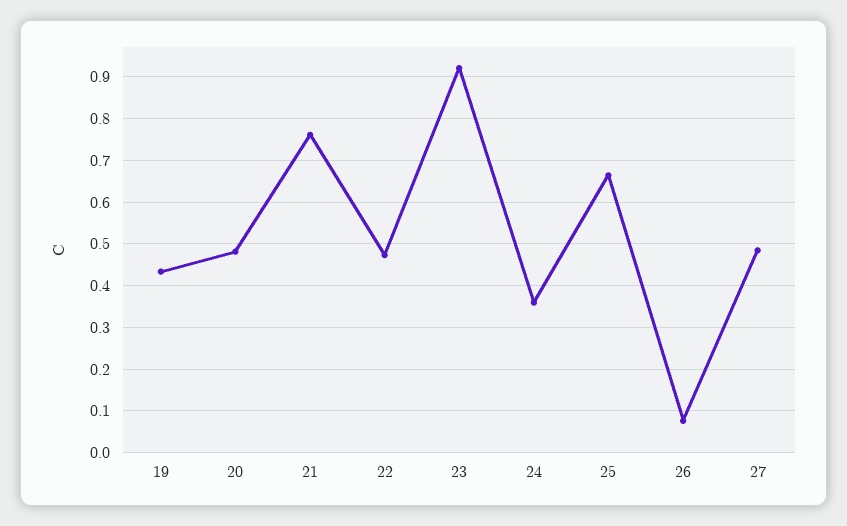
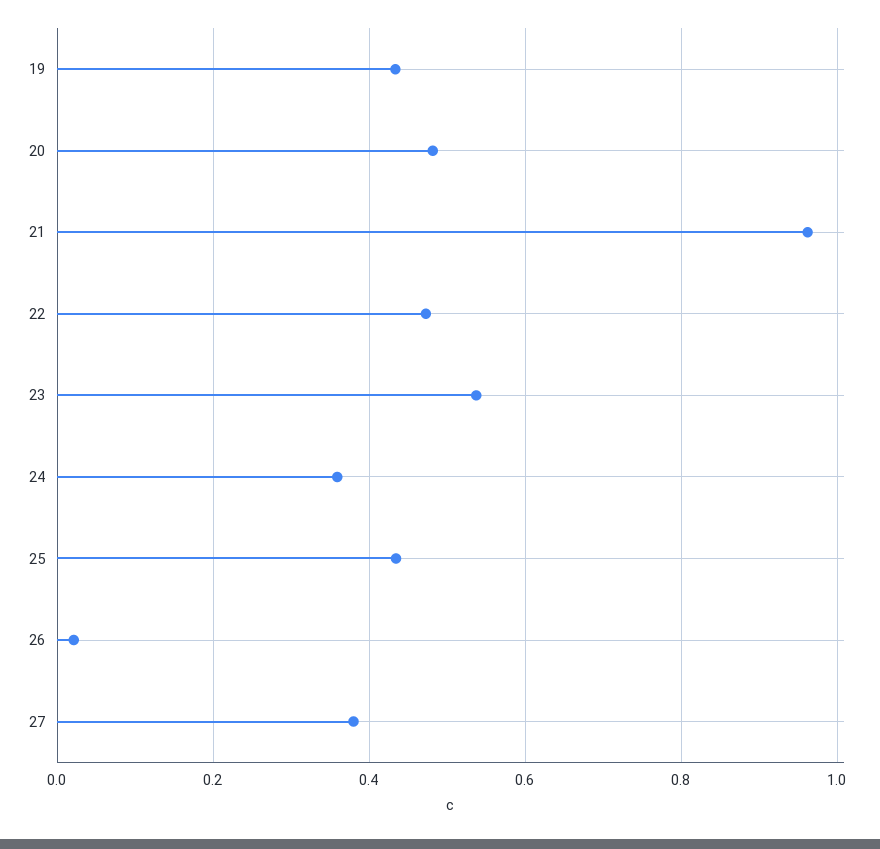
21: 0.76 -> 0.96
23: 0.92 -> 0.54
25: 0.66 -> 0.44
26: 0.08 -> 0.02
27: 0.48 -> 0.38

